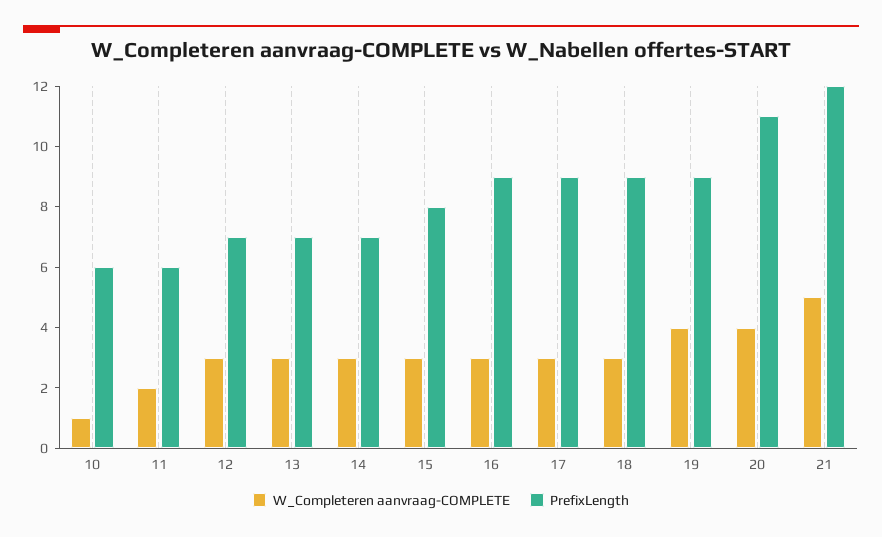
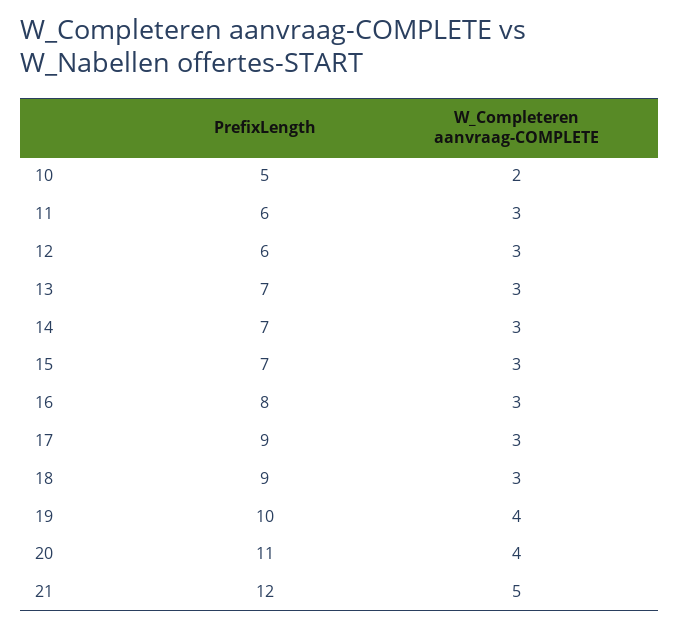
W_Completeren aanvraag-COMPLETE, 10: 1 -> 2
PrefixLength, 10: 6 -> 5
W_Completeren aanvraag-COMPLETE, 11: 2 -> 3
PrefixLength, 12: 7 -> 6
PrefixLength, 15: 8 -> 7
PrefixLength, 16: 9 -> 8
PrefixLength, 19: 9 -> 10

